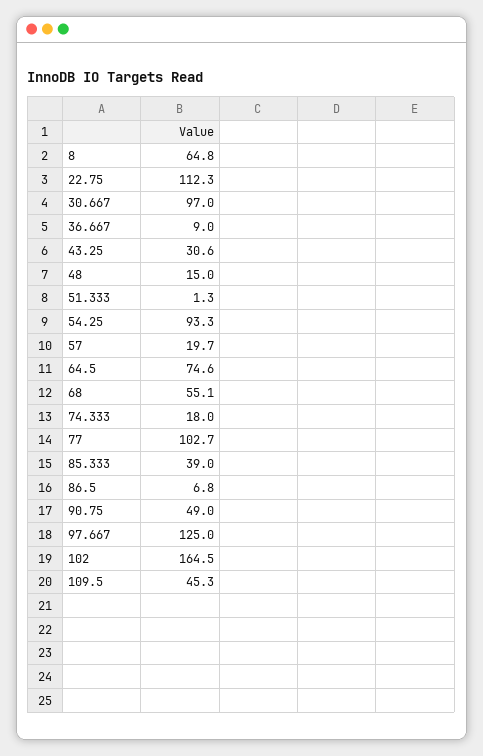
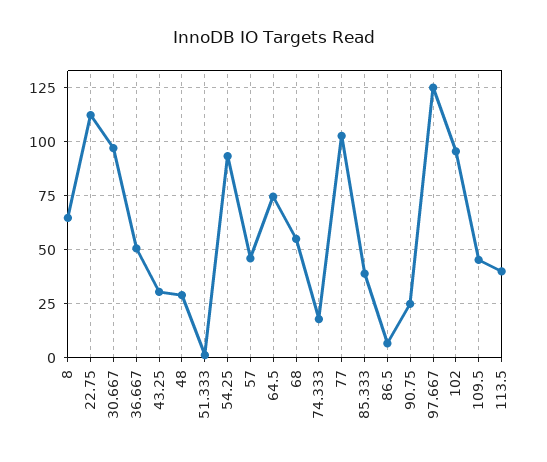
36.667: 9 -> 50
48: 15 -> 30
57: 19.7 -> 45
90.75: 49 -> 25
102: 164.5 -> 95
113.5: none -> 40

